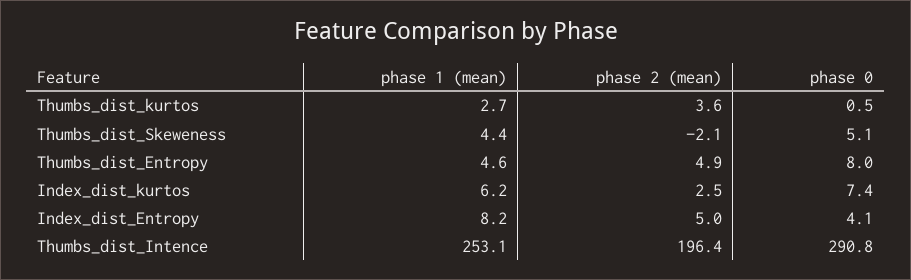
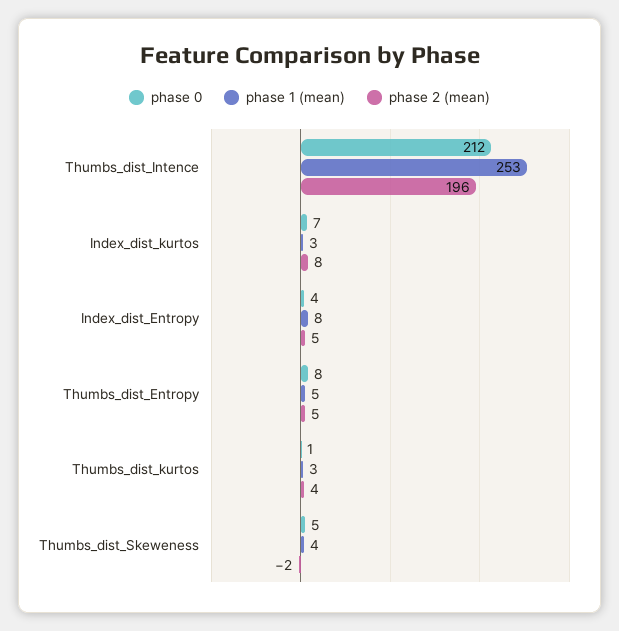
phase 1 (mean), Index_dist_kurtos: 6.2 -> 3
phase 2 (mean), Index_dist_kurtos: 2.5 -> 8
phase 0, Thumbs_dist_Intence: 290.8 -> 212

